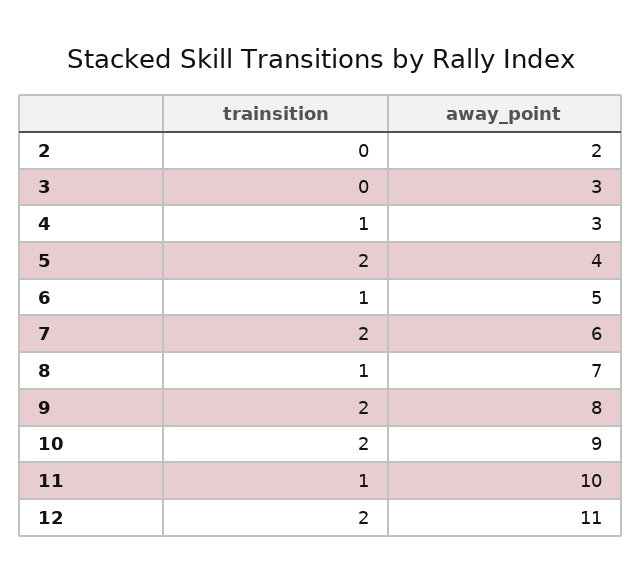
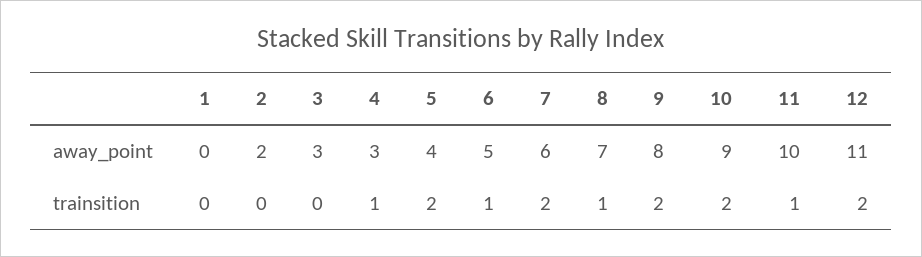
away_point, 1: none -> 0
trainsition, 1: none -> 0

